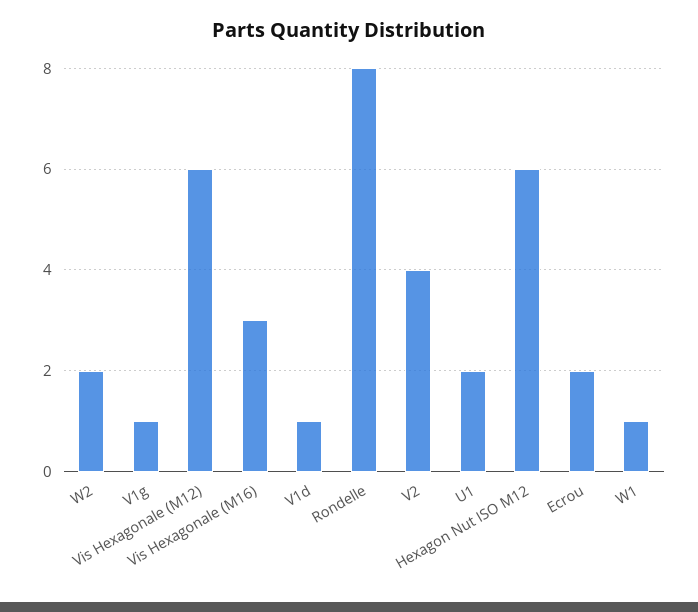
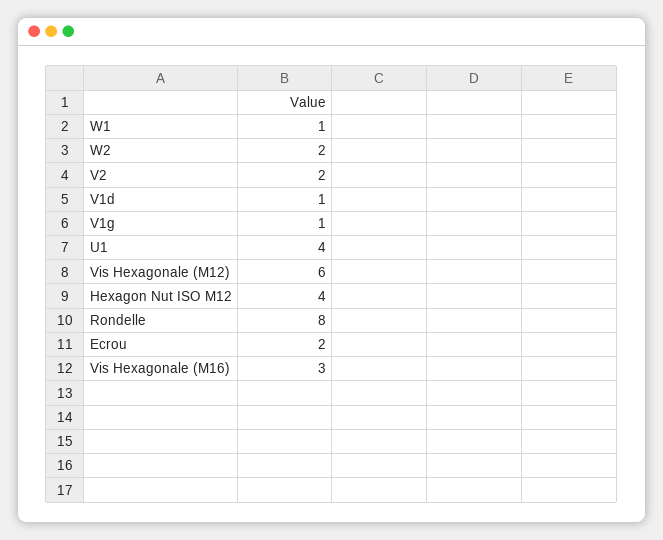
V2: 4 -> 2
U1: 2 -> 4
Hexagon Nut ISO M12: 6 -> 4

